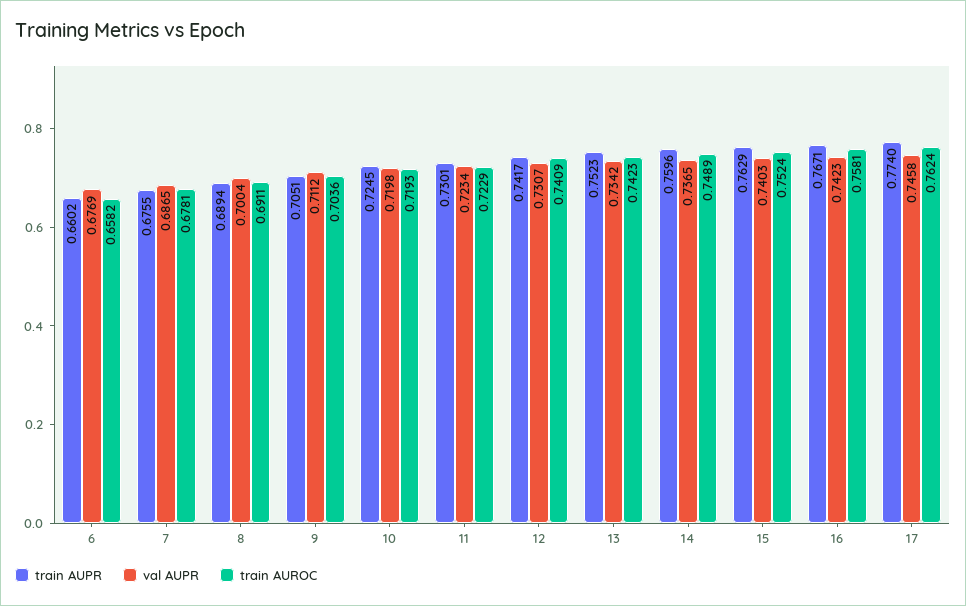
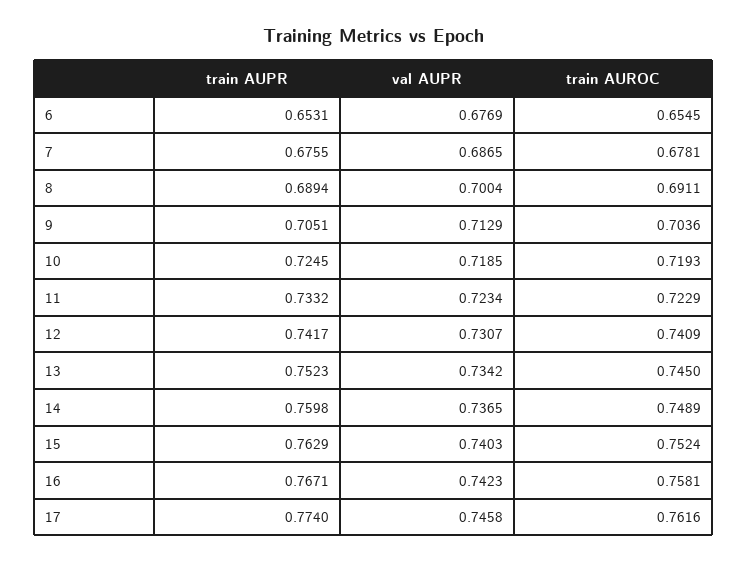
train AUPR, 6: 0.6602 -> 0.6531
train AUROC, 6: 0.6582 -> 0.6545
val AUPR, 9: 0.7112 -> 0.7129
val AUPR, 10: 0.7198 -> 0.7185
train AUPR, 11: 0.7301 -> 0.7332
train AUROC, 13: 0.7423 -> 0.745
train AUPR, 14: 0.7596 -> 0.7598
train AUROC, 17: 0.7624 -> 0.7616

